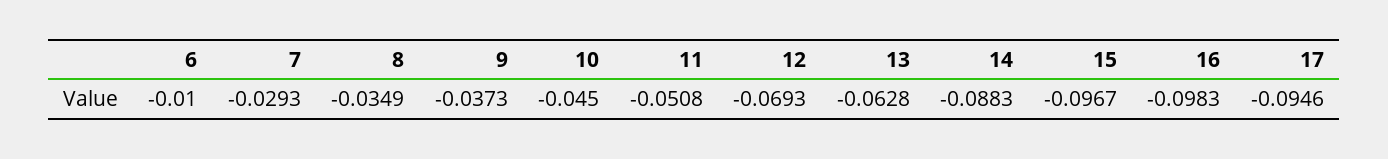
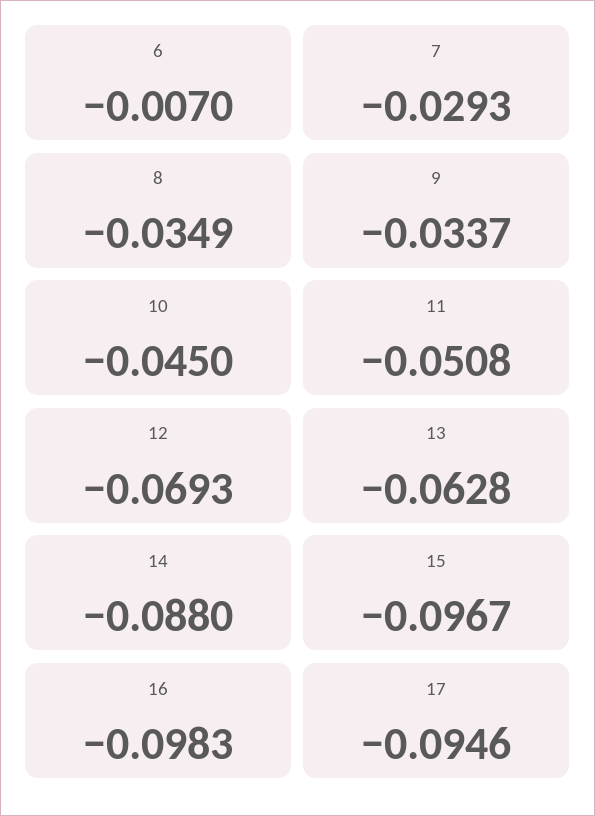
6: -0.01 -> -0.007
9: -0.0373 -> -0.0337
14: -0.0883 -> -0.088

